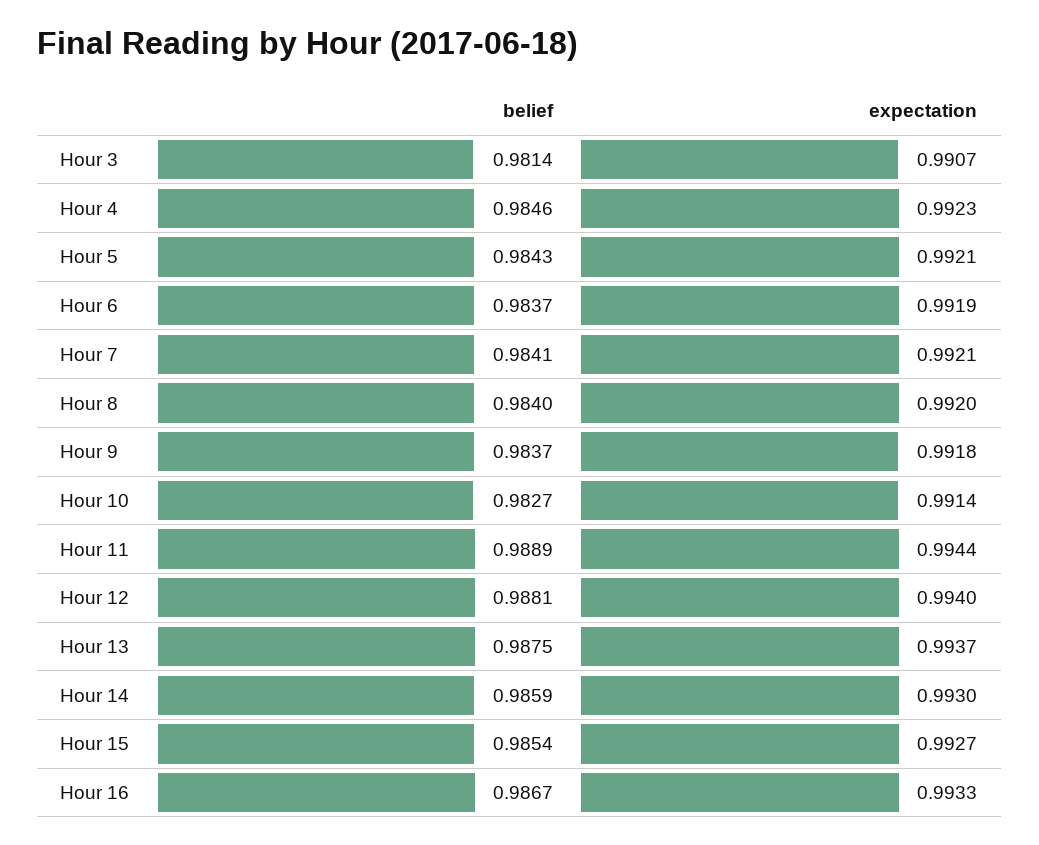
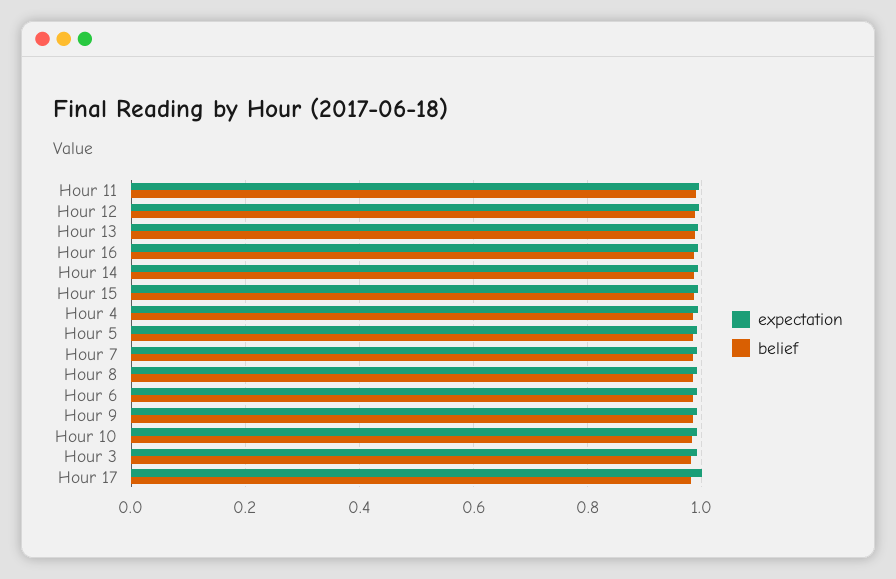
expectation, Hour 17: none -> 1
belief, Hour 17: none -> 0.98

